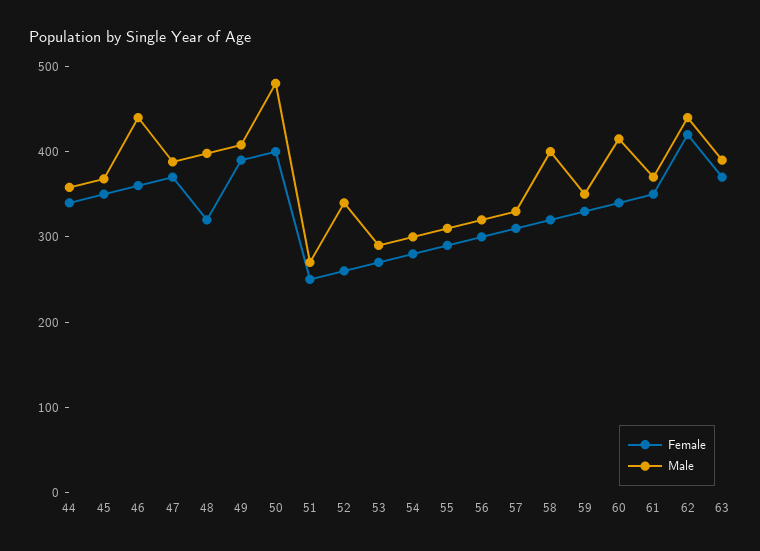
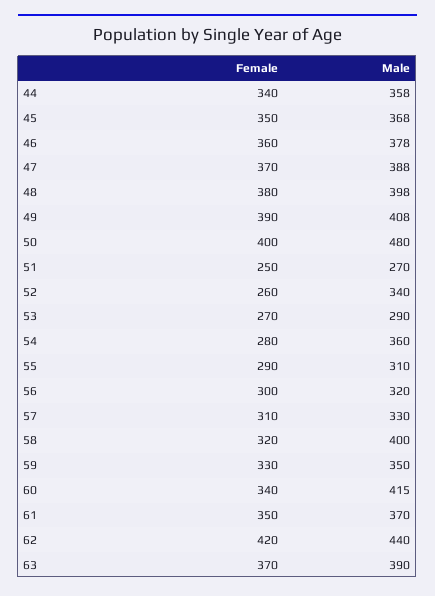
Male, 46: 440 -> 378
Female, 48: 320 -> 380
Male, 54: 300 -> 360

